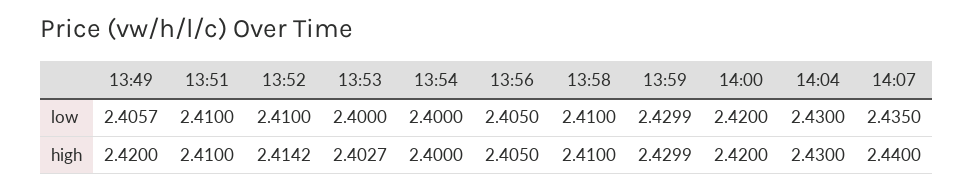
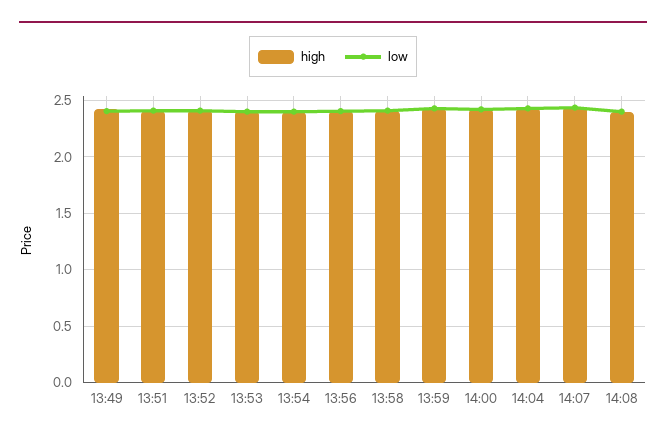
high, 14:08: none -> 2.4
low, 14:08: none -> 2.4

